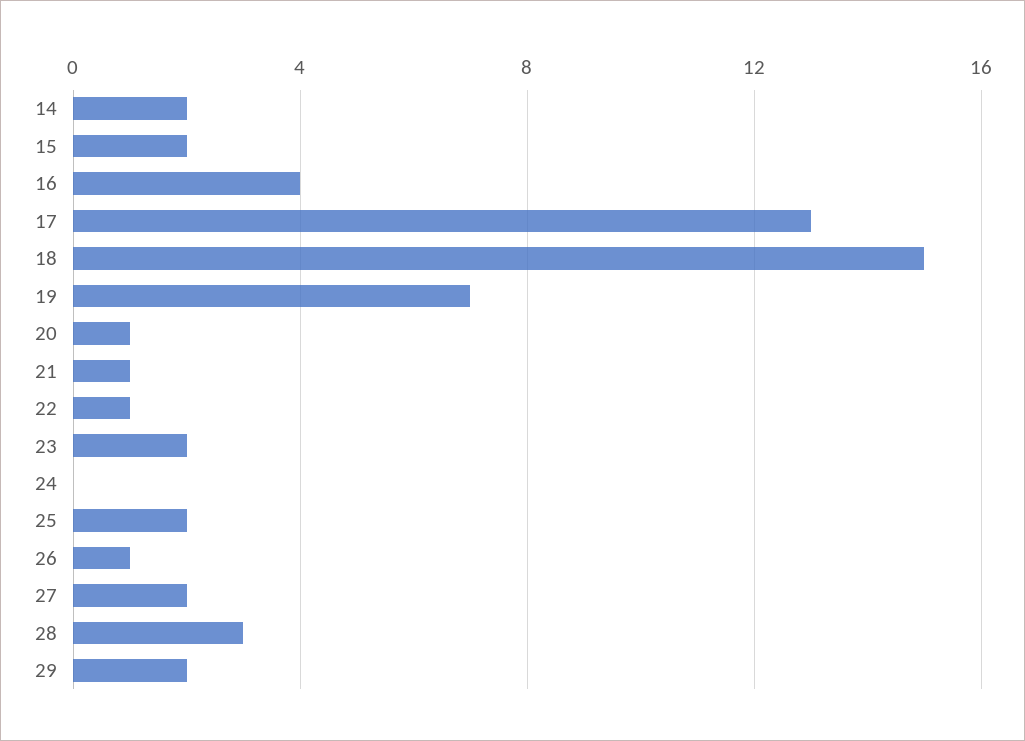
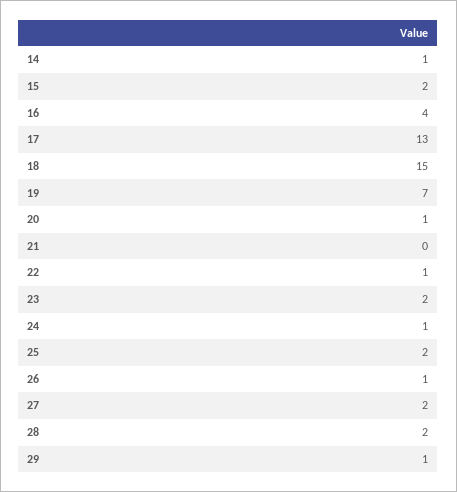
14: 2 -> 1
21: 1 -> 0
24: 0 -> 1
28: 3 -> 2
29: 2 -> 1

